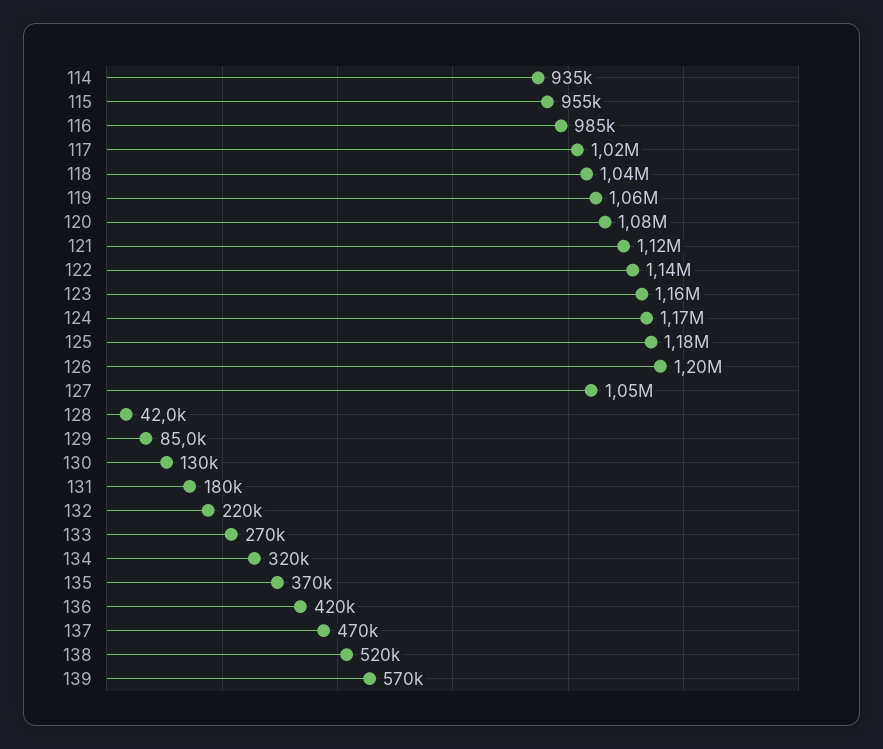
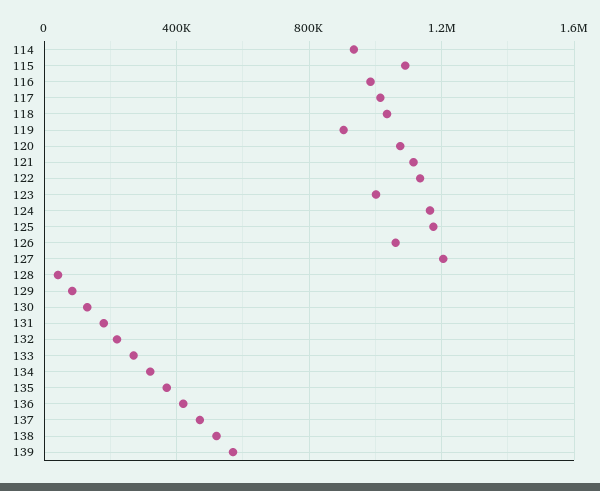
115: 955000 -> 1100000
119: 1060000 -> 900000
123: 1160000 -> 1000000
126: 1200000 -> 1050000
127: 1050000 -> 1200000

